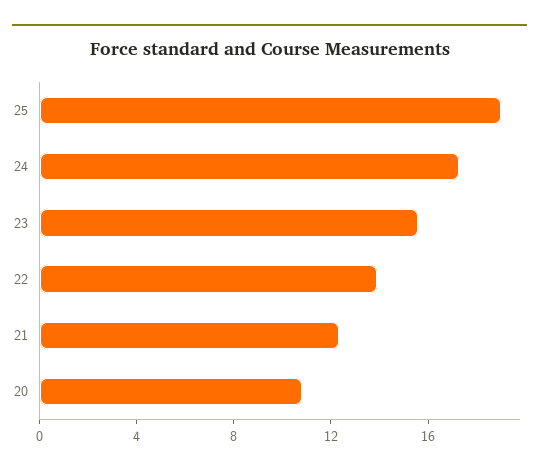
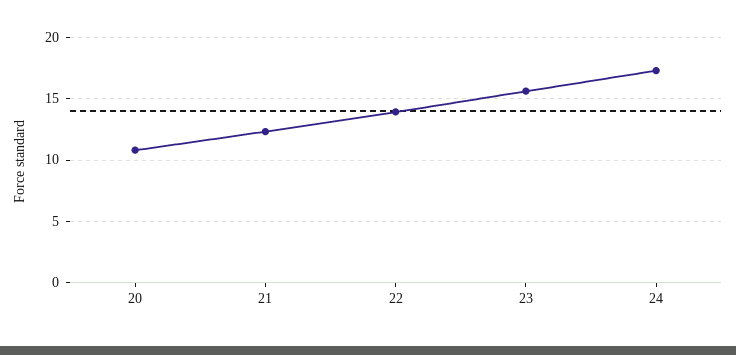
25: 19 -> none

